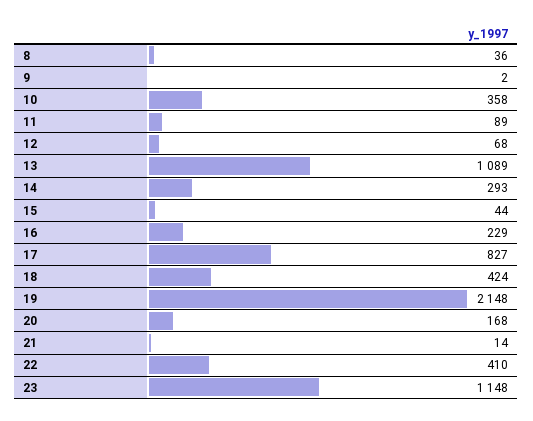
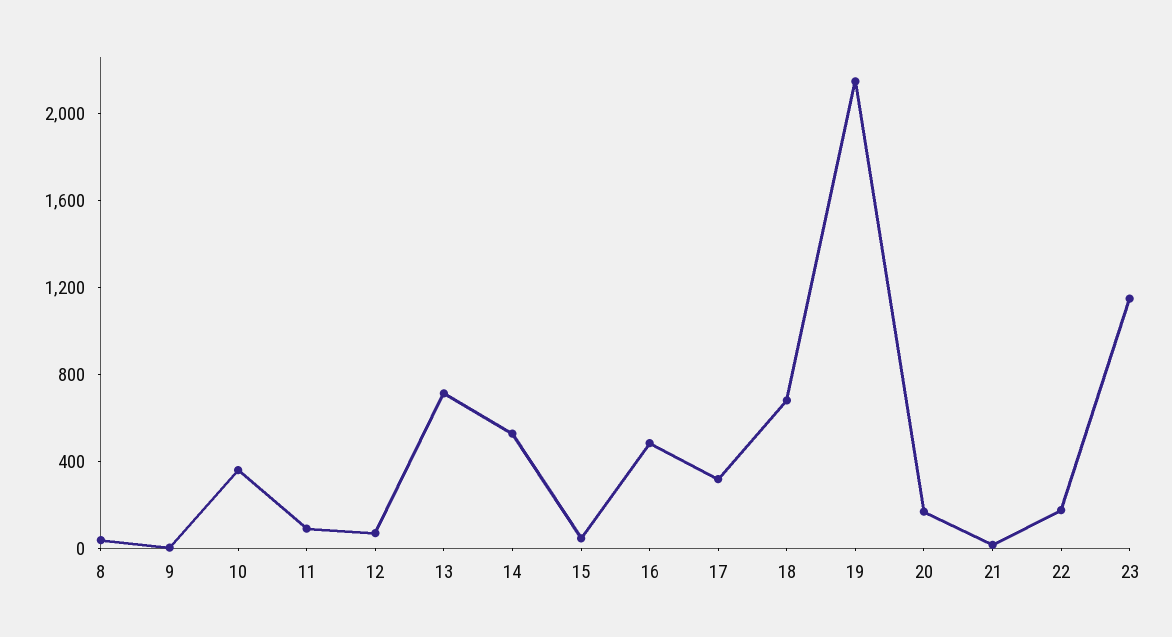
13: 1089 -> 700
14: 293 -> 500
16: 229 -> 500
17: 827 -> 300
18: 424 -> 700
22: 410 -> 200

